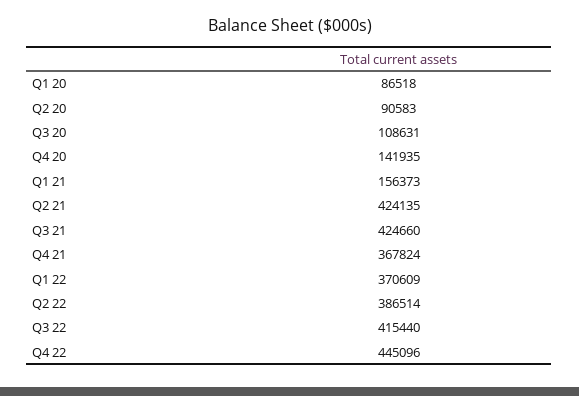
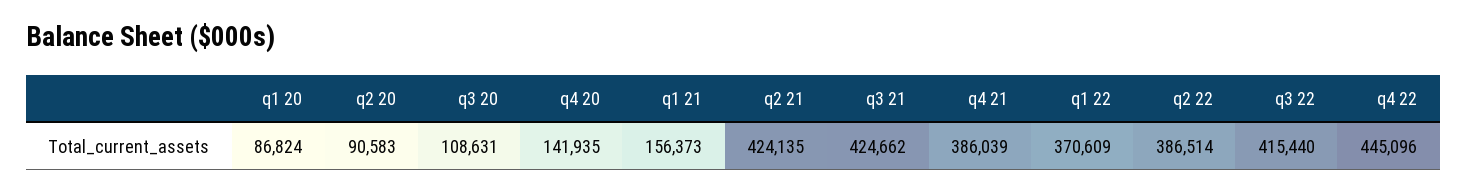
Q1 20: 86518 -> 86824
Q3 21: 424660 -> 424662
Q4 21: 367824 -> 386039

